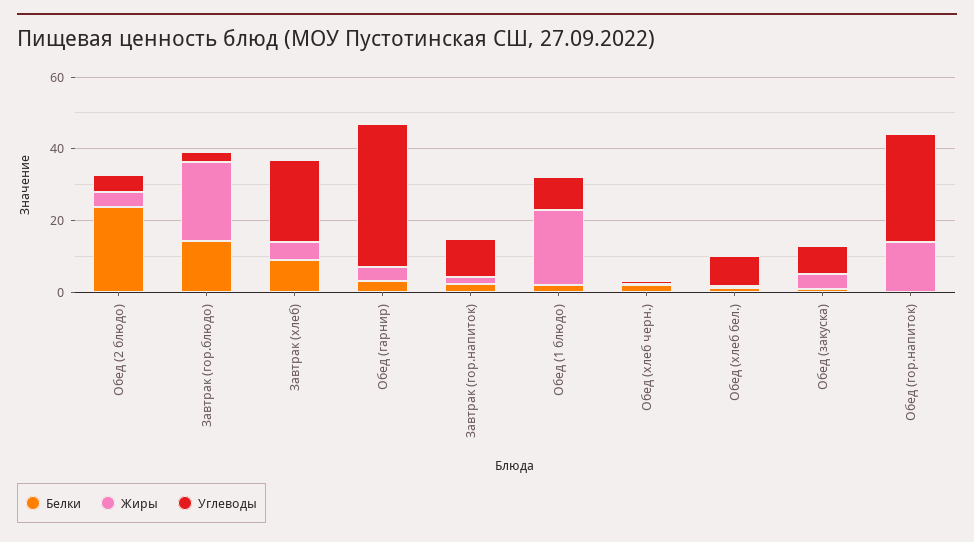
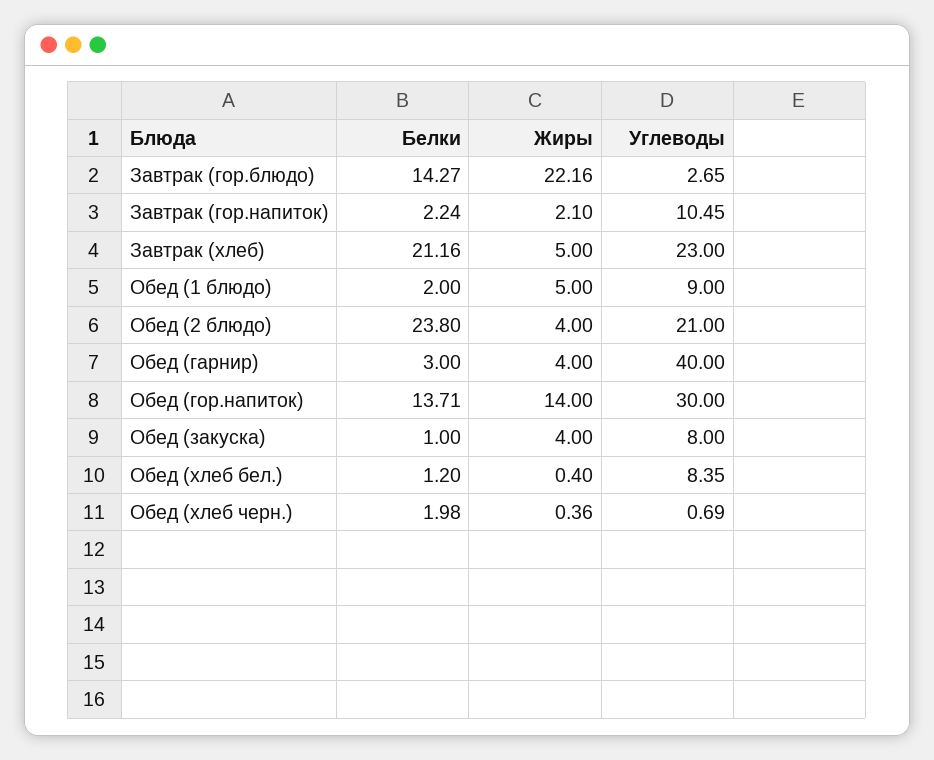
Углеводы, Обед (2 блюдо): 5 -> 21
Белки, Завтрак (хлеб): 10 -> 21.16
Жиры, Обед (1 блюдо): 20 -> 5
Белки, Обед (гор.напиток): 0 -> 13.71

